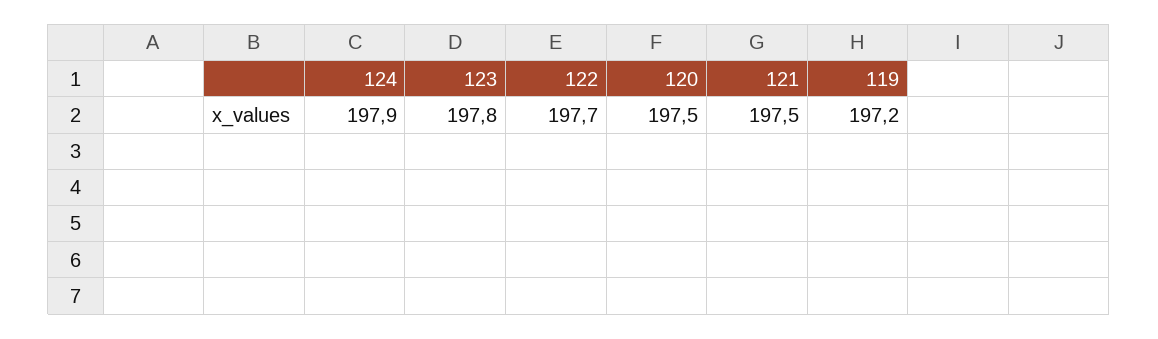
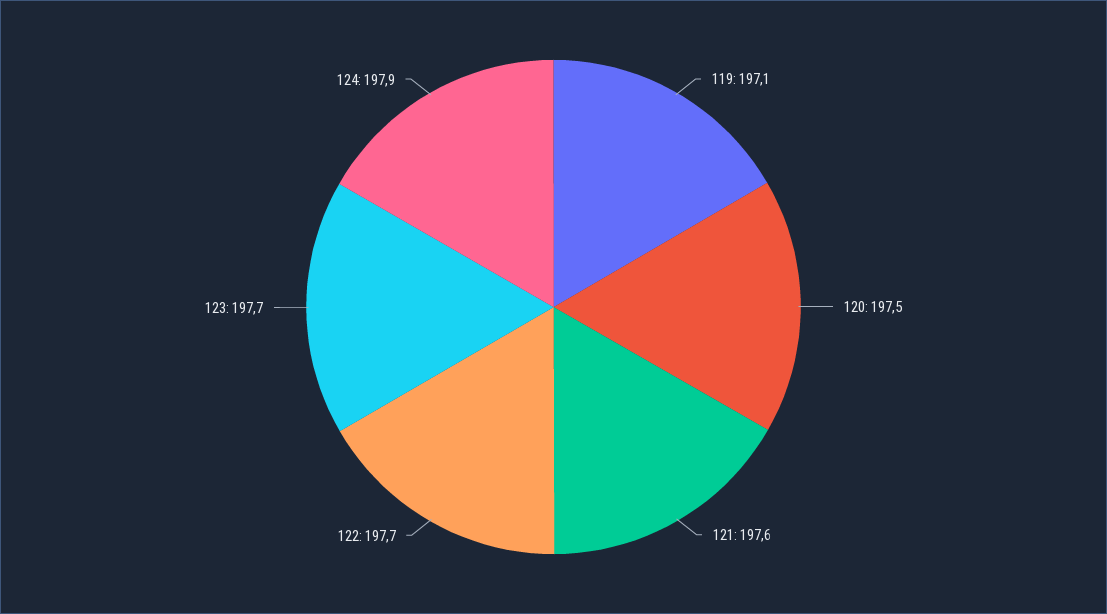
123: 197.8 -> 197.7
121: 197.5 -> 197.6
119: 197.2 -> 197.1

